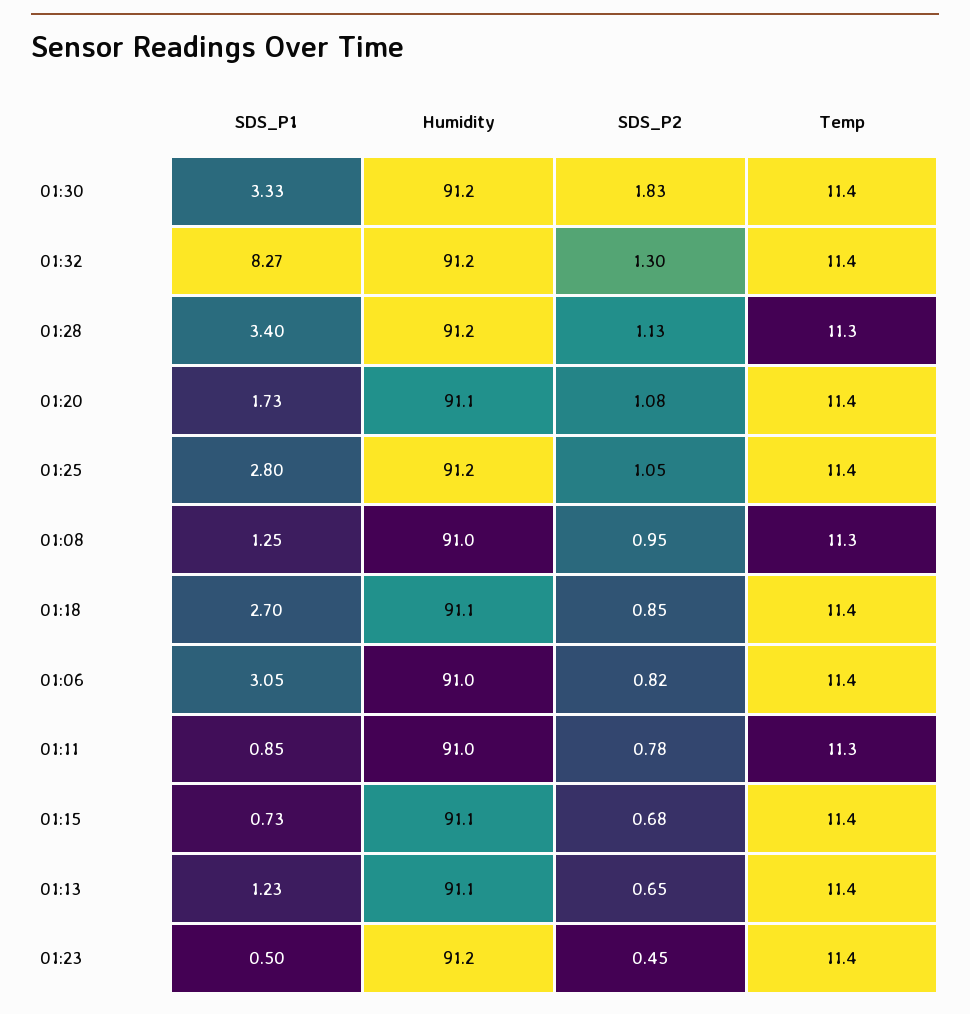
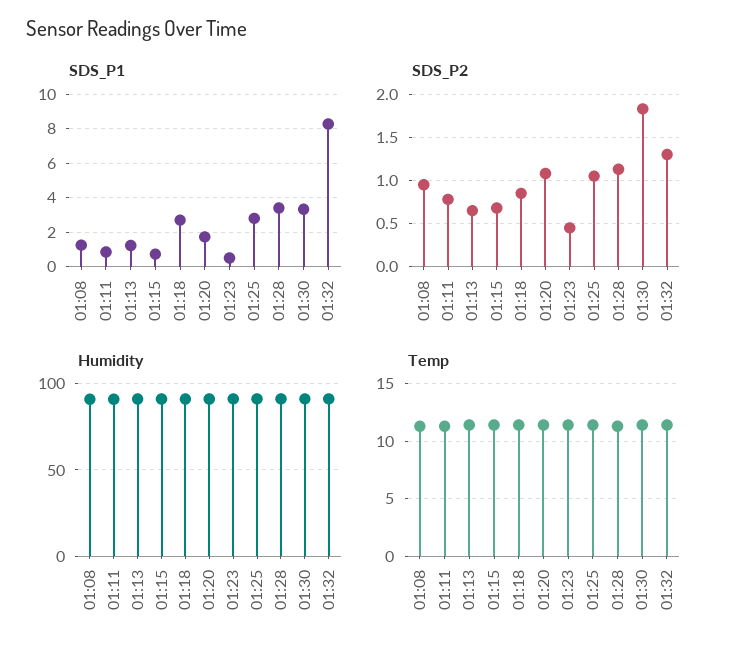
SDS_P1, 01:06: 3.05 -> none
Humidity, 01:06: 91 -> none
SDS_P2, 01:06: 0.82 -> none
Temp, 01:06: 11.4 -> none

